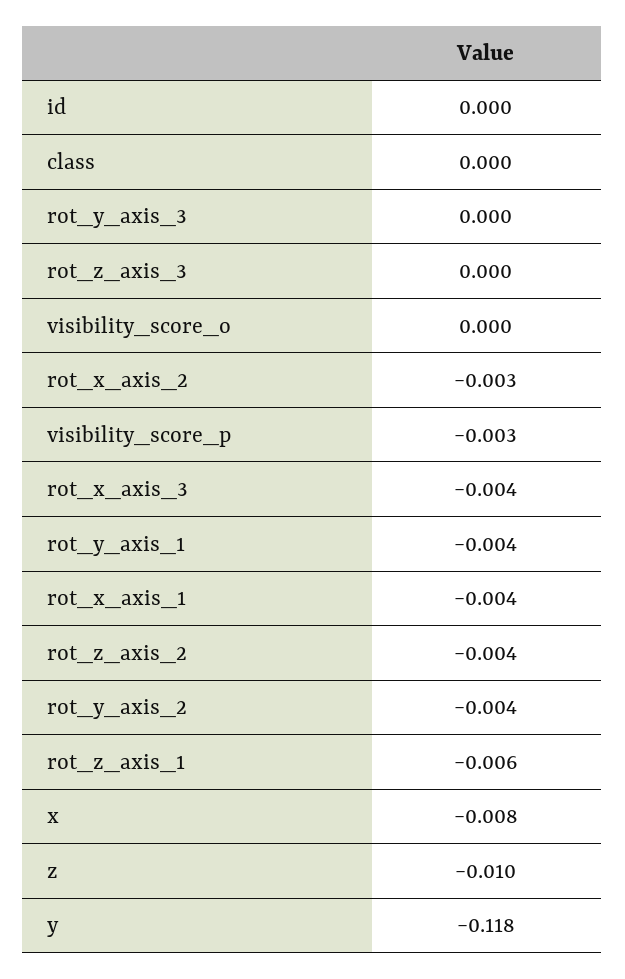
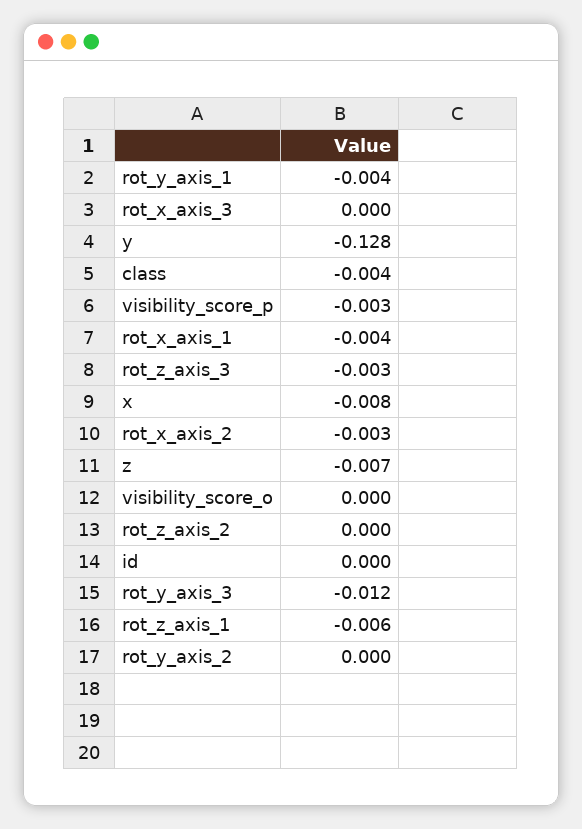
class: 0 -> -0.004
rot_y_axis_3: 0 -> -0.012
rot_z_axis_3: 0 -> -0.003
rot_x_axis_3: -0.004 -> 0
rot_z_axis_2: -0.004 -> 0
rot_y_axis_2: -0.004 -> 0
z: -0.01 -> -0.007
y: -0.118 -> -0.128

